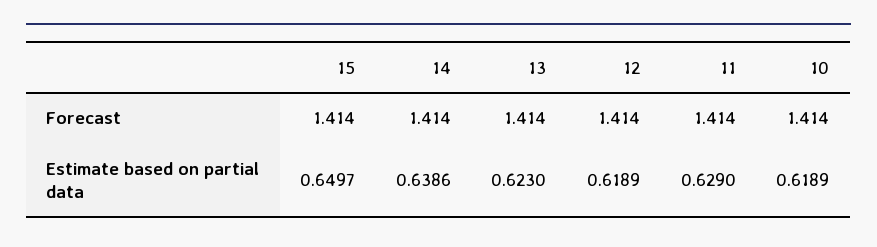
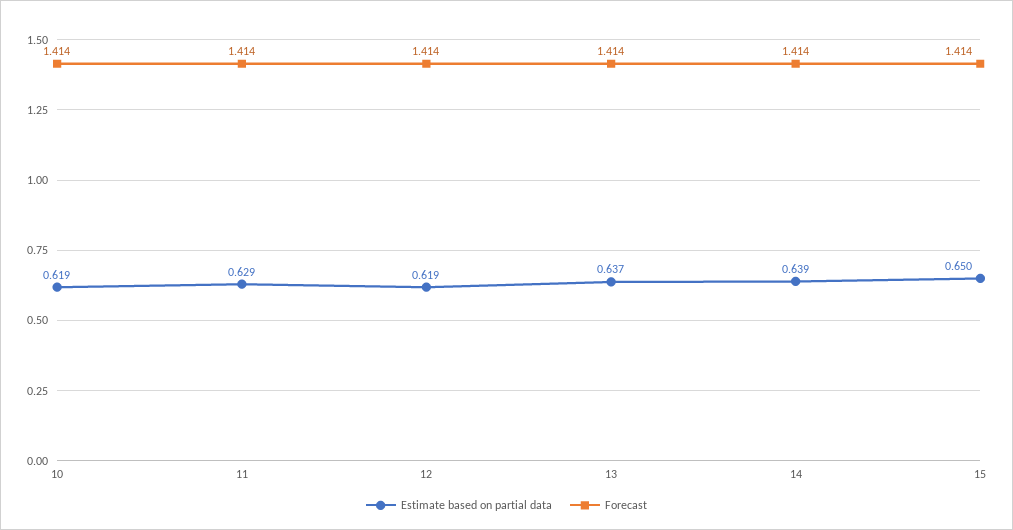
Estimate based on partial data, 13: 0.623 -> 0.637

